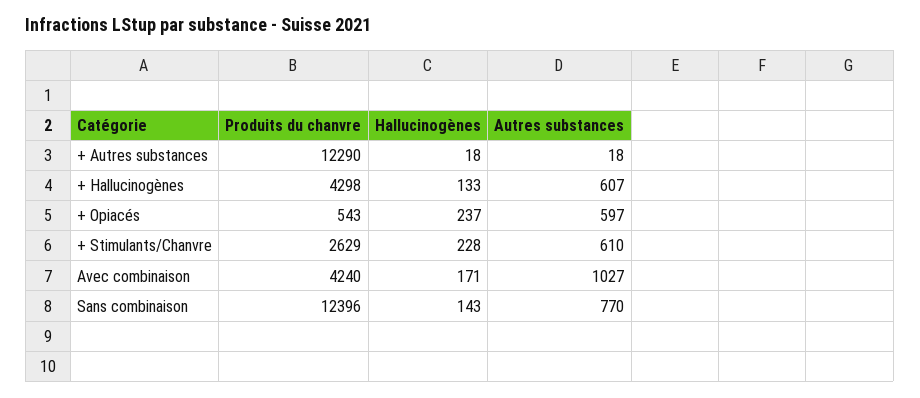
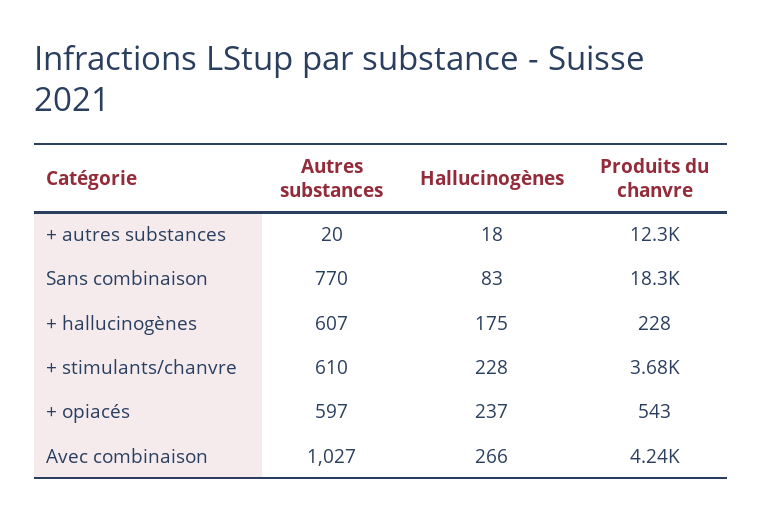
Autres substances, + Autres substances: 18 -> 20
Produits du chanvre, + Hallucinogènes: 4298 -> 228
Hallucinogènes, + Hallucinogènes: 133 -> 175
Produits du chanvre, + Stimulants/Chanvre: 2629 -> 3680
Hallucinogènes, Avec combinaison: 171 -> 266
Produits du chanvre, Sans combinaison: 12396 -> 18300
Hallucinogènes, Sans combinaison: 143 -> 83

